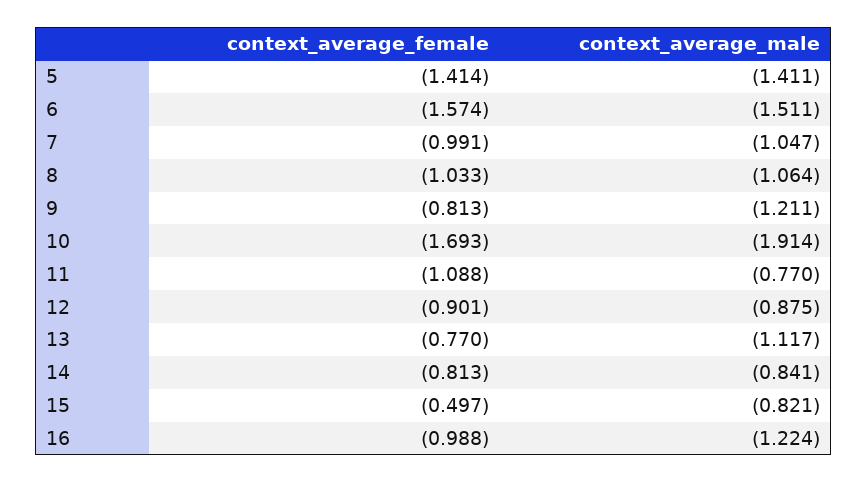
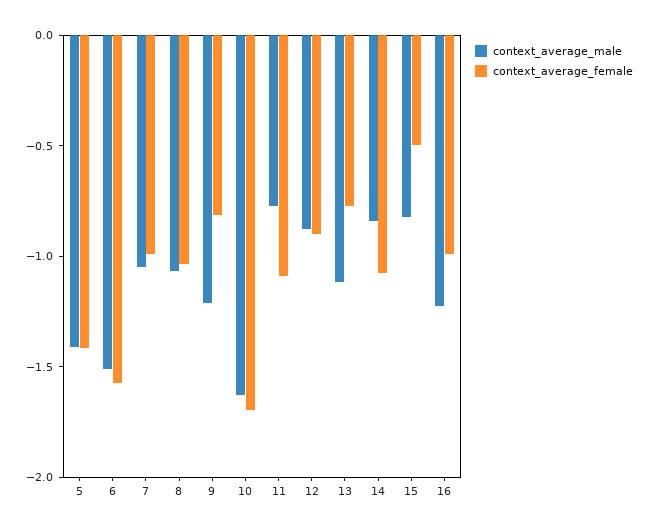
context_average_male, 10: -1.914 -> -1.6
context_average_female, 14: -0.813 -> -1.1

